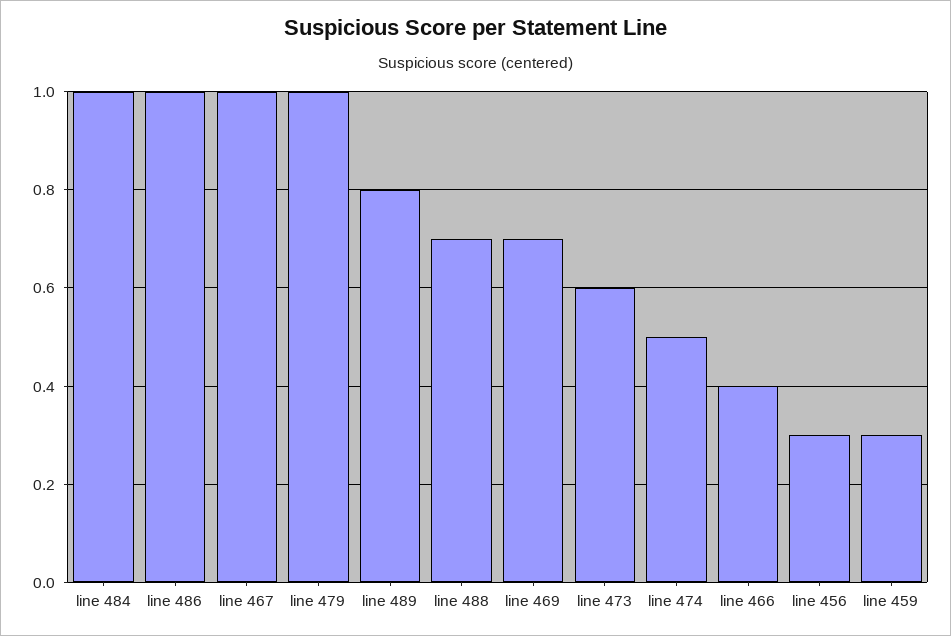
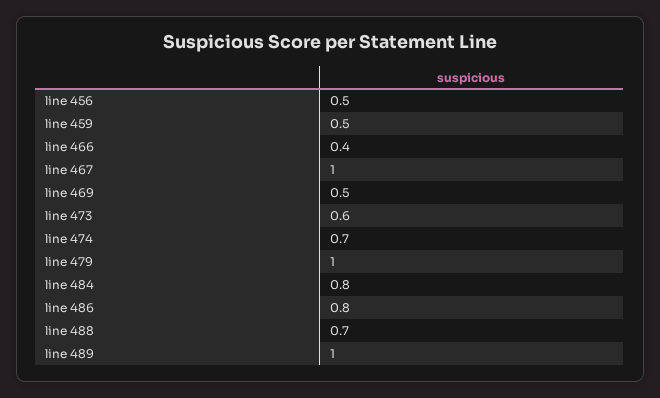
line 484: 1 -> 0.8
line 486: 1 -> 0.8
line 489: 0.8 -> 1
line 469: 0.7 -> 0.5
line 474: 0.5 -> 0.7
line 456: 0.3 -> 0.5
line 459: 0.3 -> 0.5

